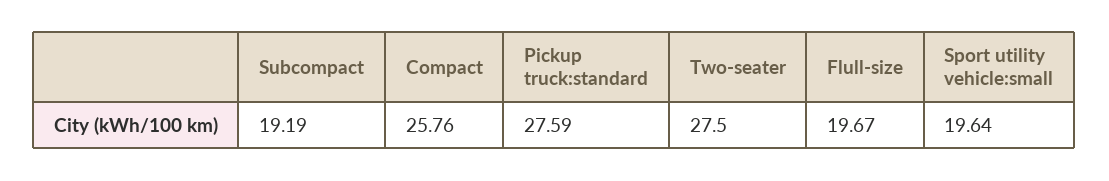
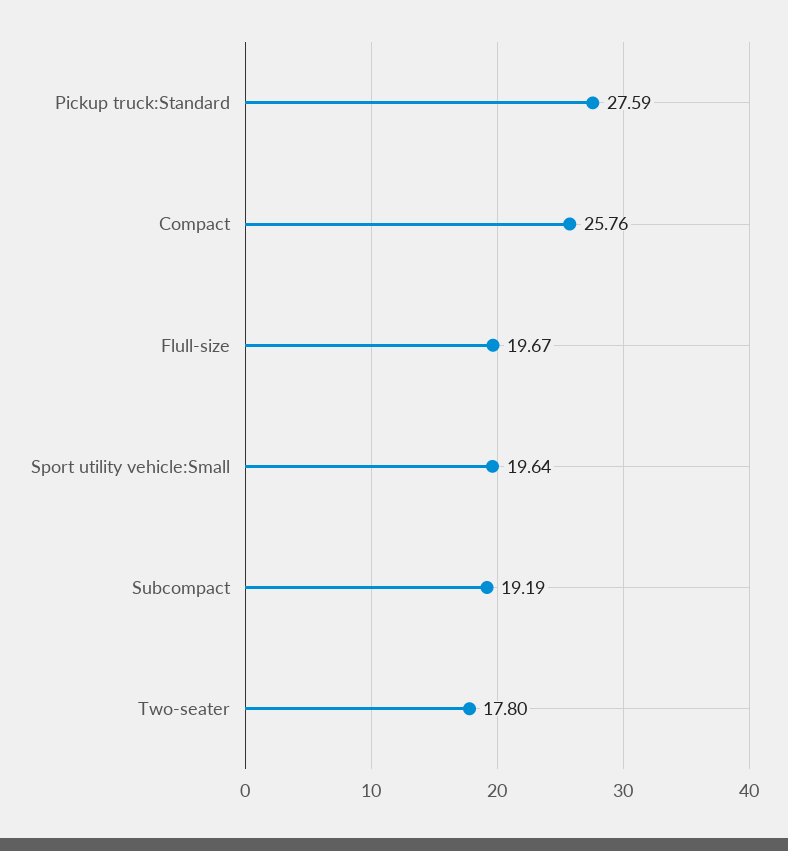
Two-seater: 27.5 -> 17.8

